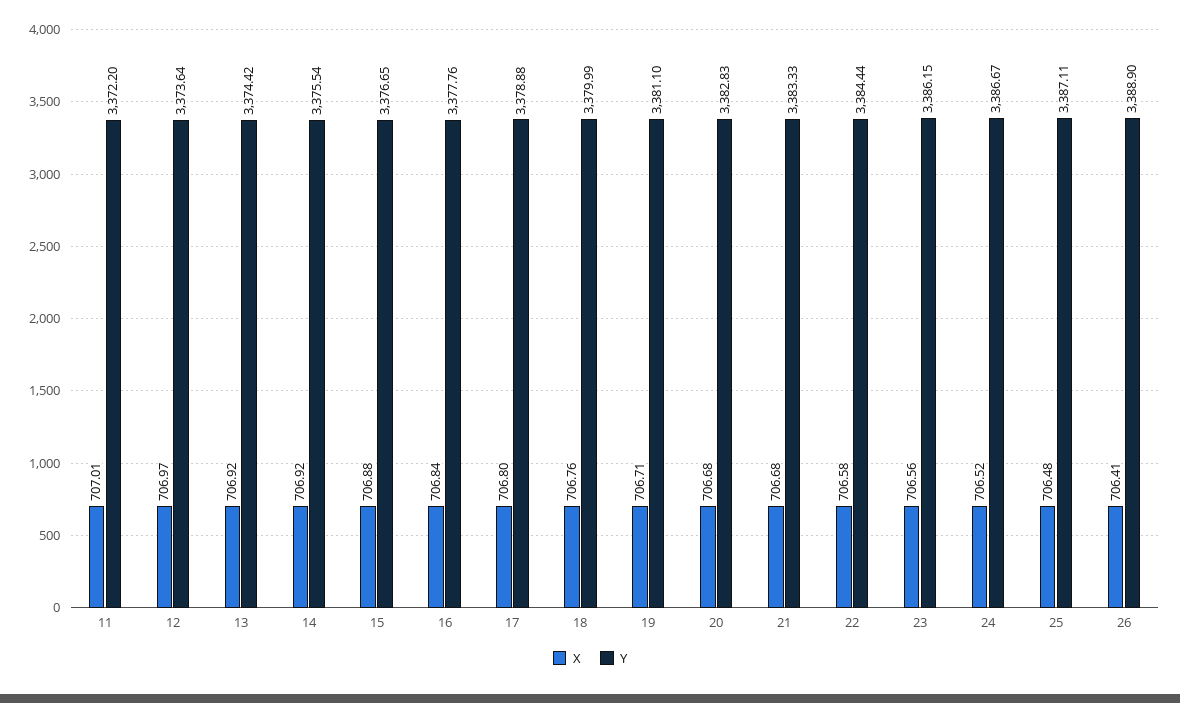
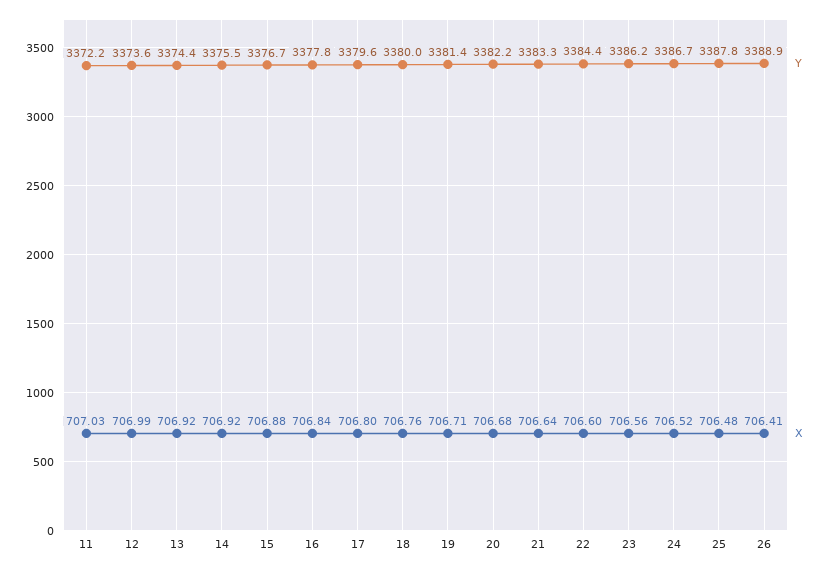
X, 11: 707.01 -> 707.03
X, 12: 706.97 -> 706.99
Y, 17: 3378.88 -> 3379.6
Y, 19: 3381.1 -> 3381.4
Y, 20: 3382.83 -> 3382.2
X, 21: 706.68 -> 706.64
X, 22: 706.58 -> 706.6
Y, 25: 3387.11 -> 3387.8

